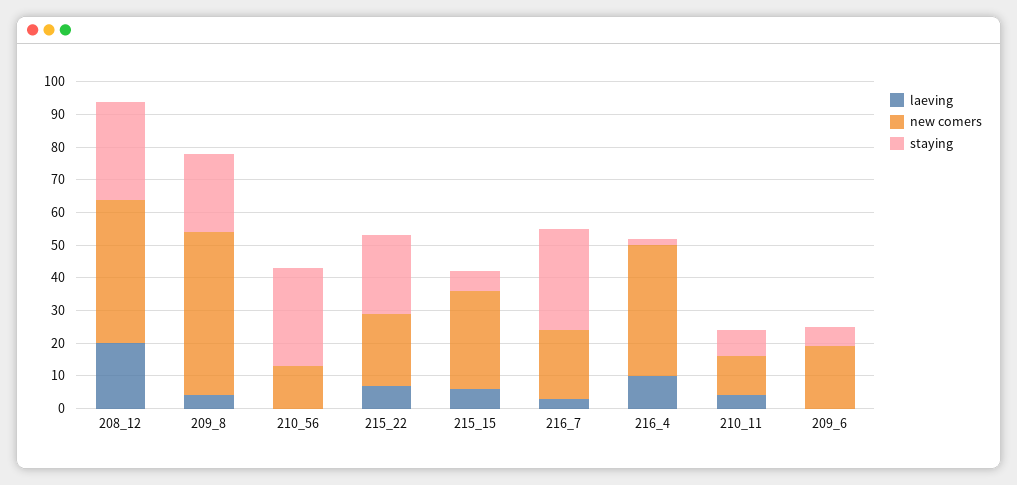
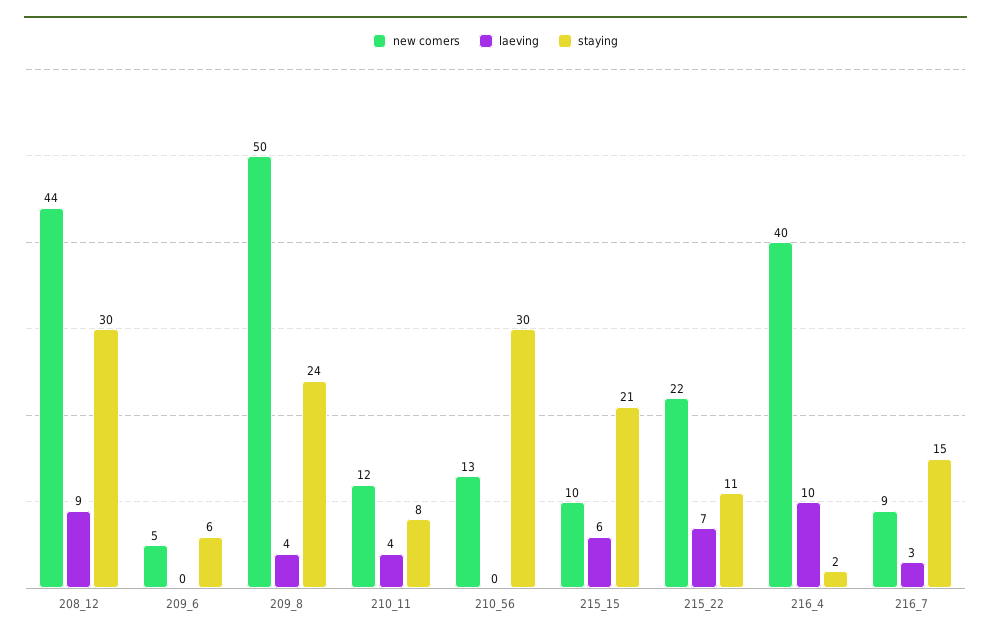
laeving, 208_12: 20 -> 9
staying, 215_22: 25 -> 11
new comers, 215_15: 30 -> 10
staying, 215_15: 5 -> 21
new comers, 216_7: 20 -> 9
staying, 216_7: 30 -> 15
new comers, 209_6: 20 -> 5

